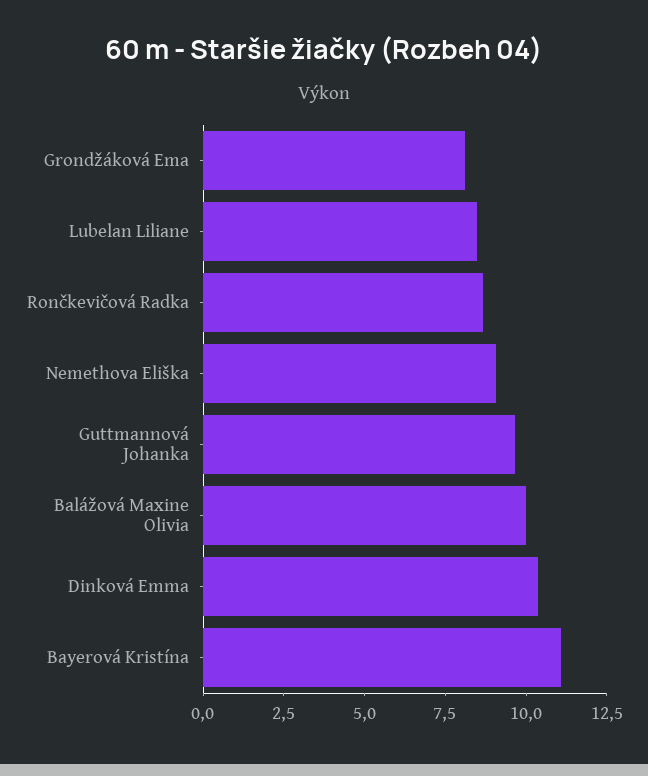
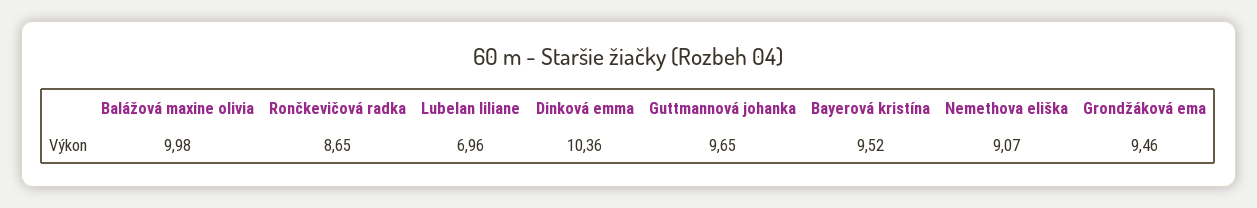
Grondžáková Ema: 8 -> 9.46
Lubelan Liliane: 8.5 -> 6.96
Bayerová Kristína: 11 -> 9.52

